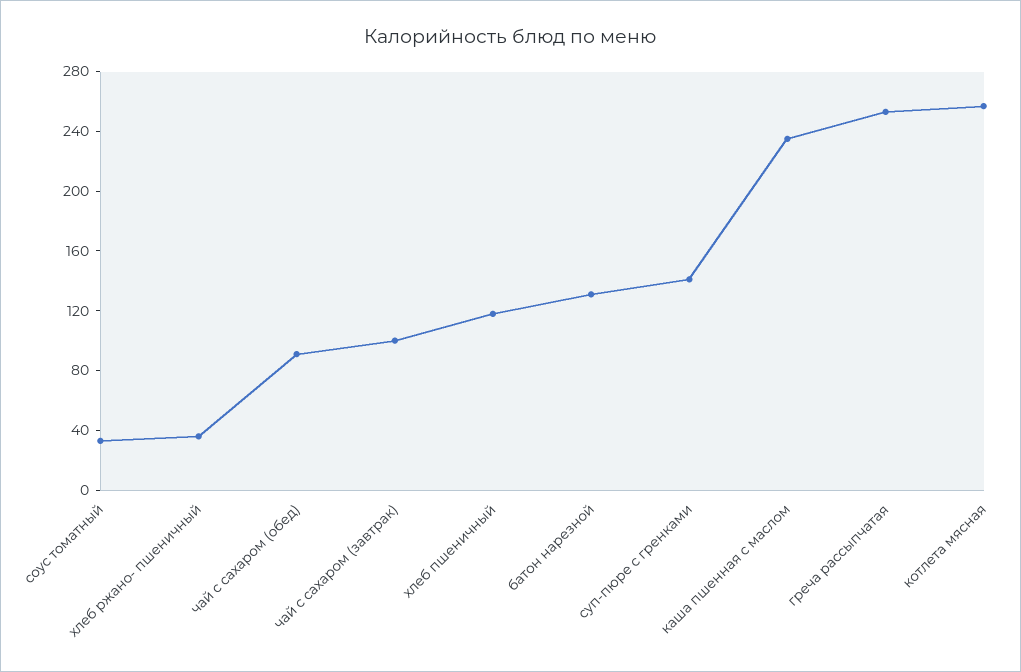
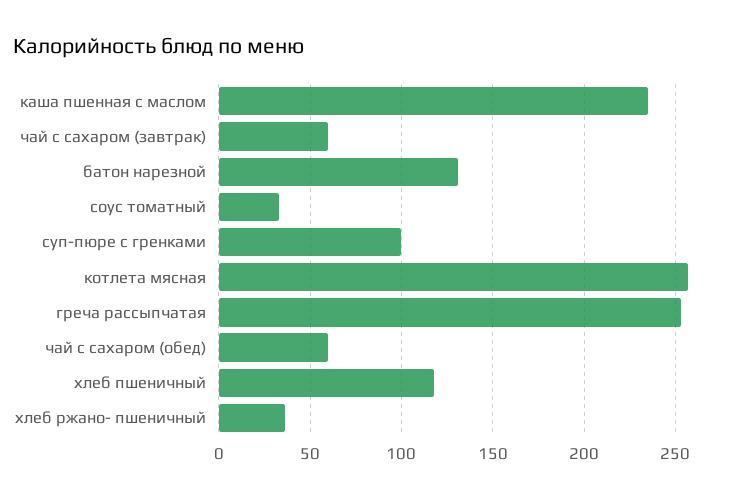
чай с сахаром (обед): 90 -> 60
чай с сахаром (завтрак): 100 -> 60
суп-пюре с гренками: 140 -> 100

